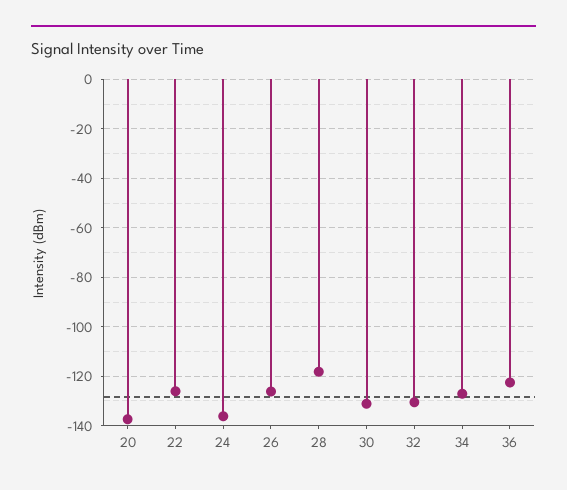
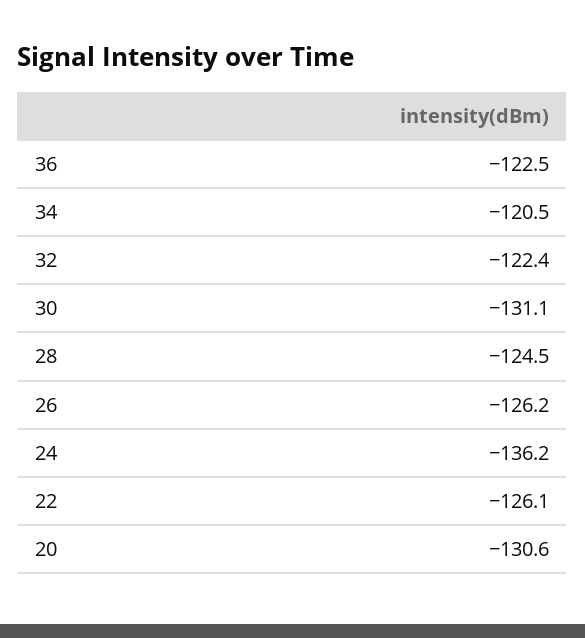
20: -137.5 -> -130.6
28: -117.5 -> -124.5
32: -130 -> -122.4
34: -127.5 -> -120.5

